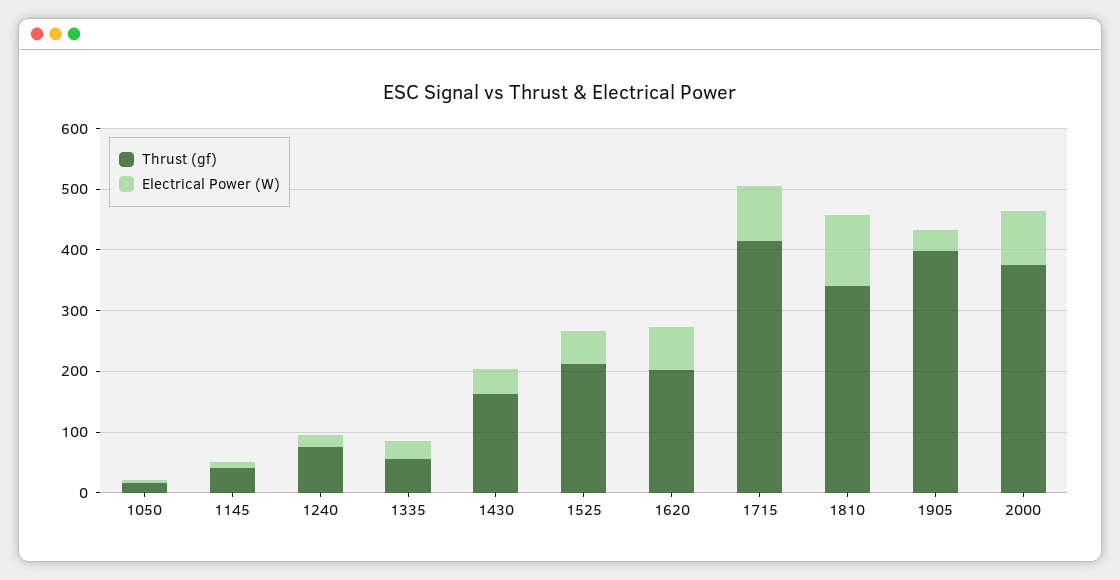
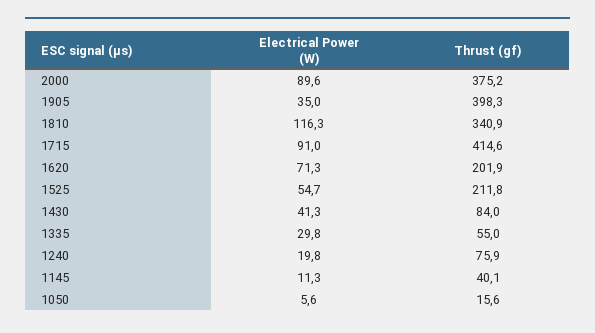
Thrust (gf), 1430: 160 -> 84

